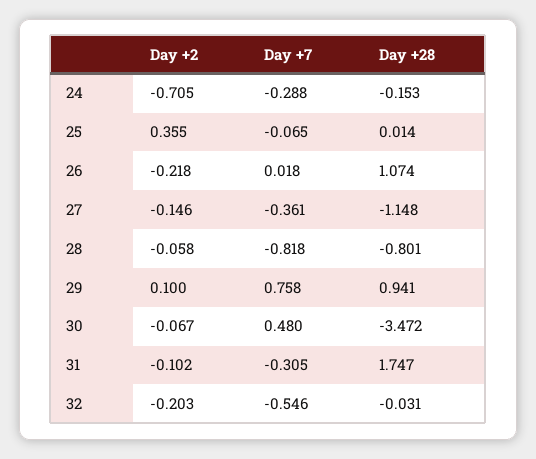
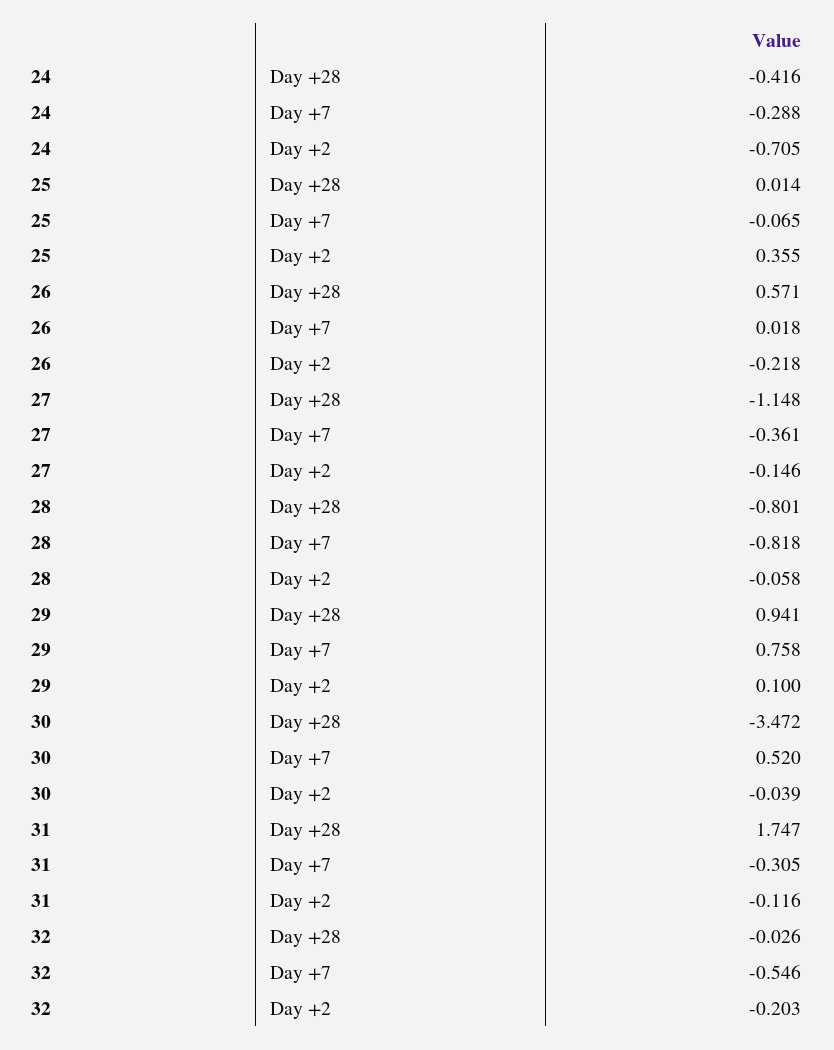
Day +28, 24: -0.153 -> -0.416
Day +28, 26: 1.074 -> 0.571
Day +2, 30: -0.067 -> -0.039
Day +7, 30: 0.48 -> 0.52
Day +2, 31: -0.102 -> -0.116
Day +28, 32: -0.031 -> -0.026

